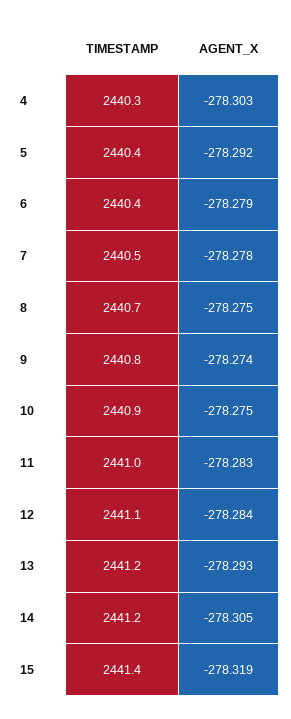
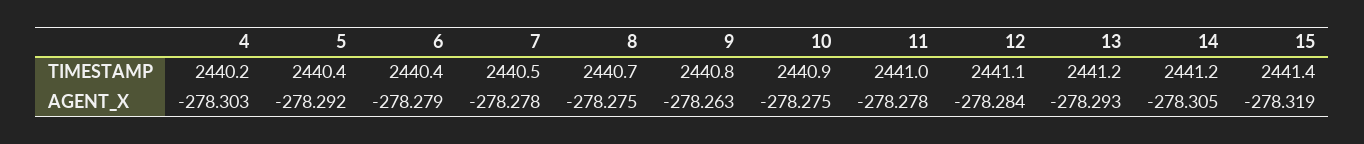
TIMESTAMP, 4: 2440.3 -> 2440.2
AGENT_X, 9: -278.274 -> -278.263
AGENT_X, 11: -278.283 -> -278.278

